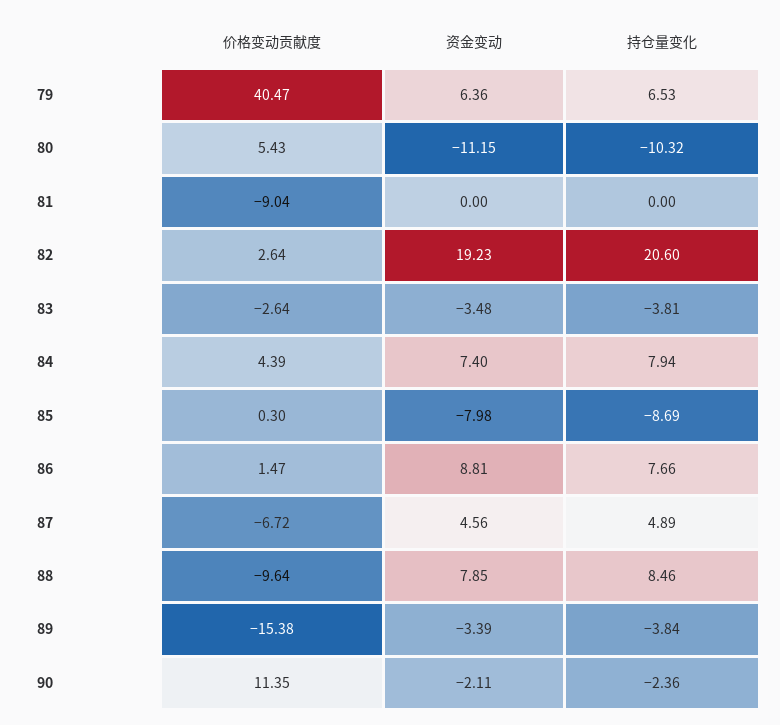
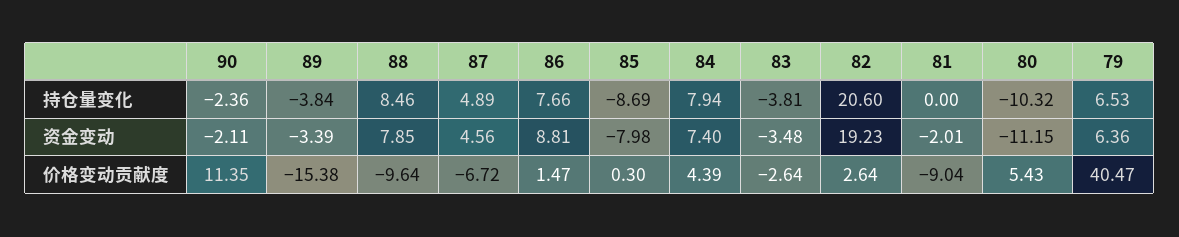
资金变动, 81: 0 -> -2.01

